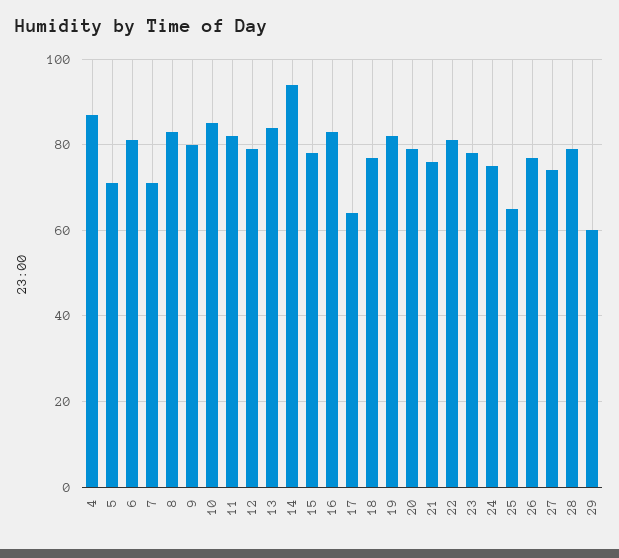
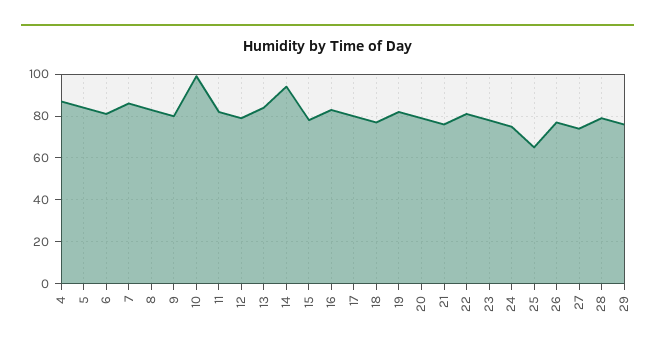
5: 70 -> 85
7: 70 -> 85
10: 85 -> 100
17: 65 -> 80
29: 60 -> 75

